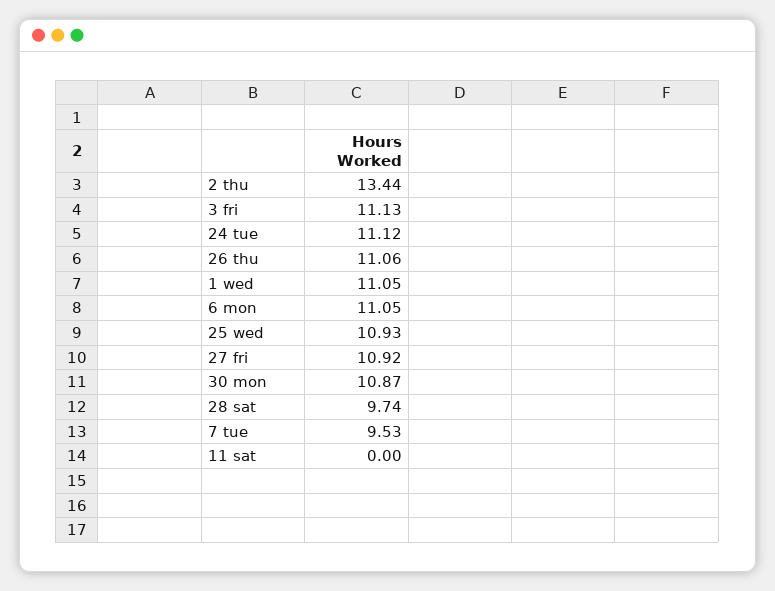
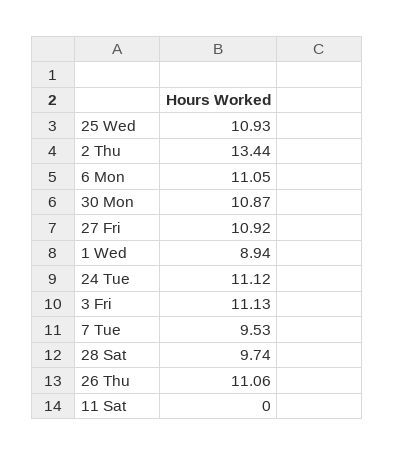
1 wed: 11.05 -> 8.94

